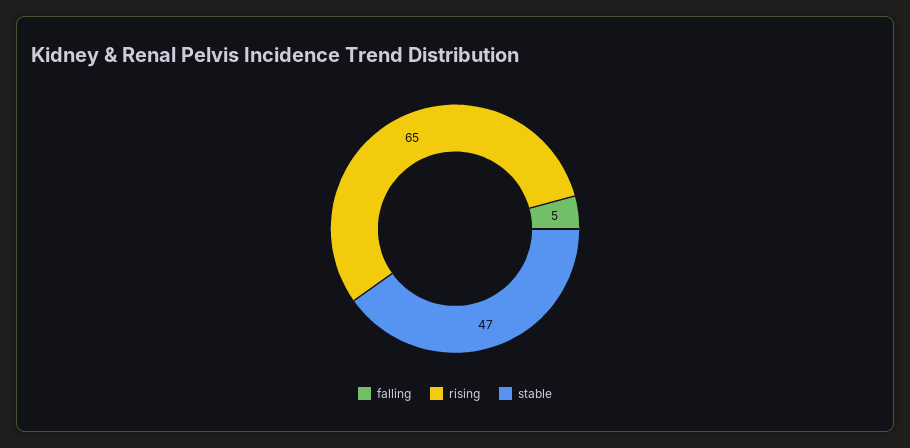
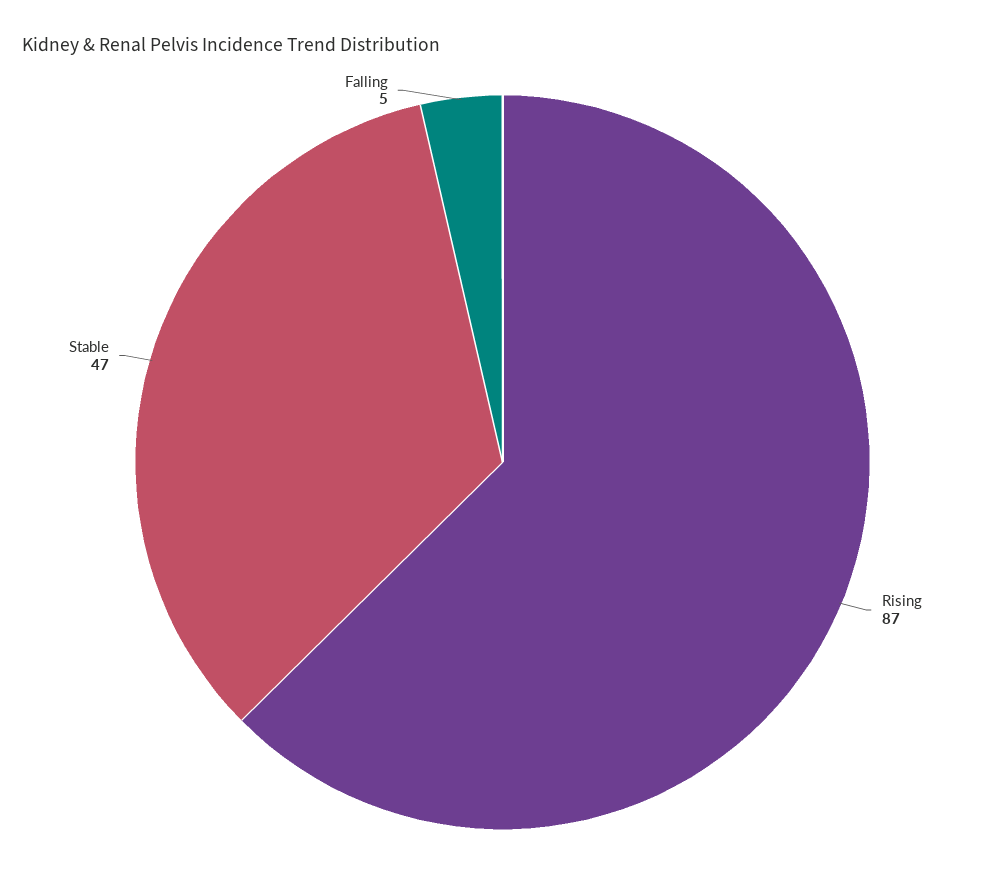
rising: 65 -> 87

